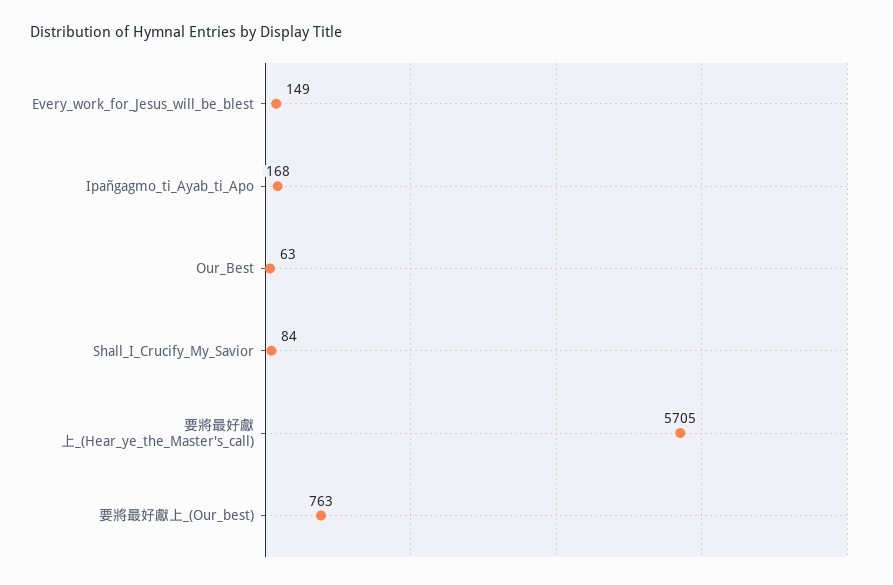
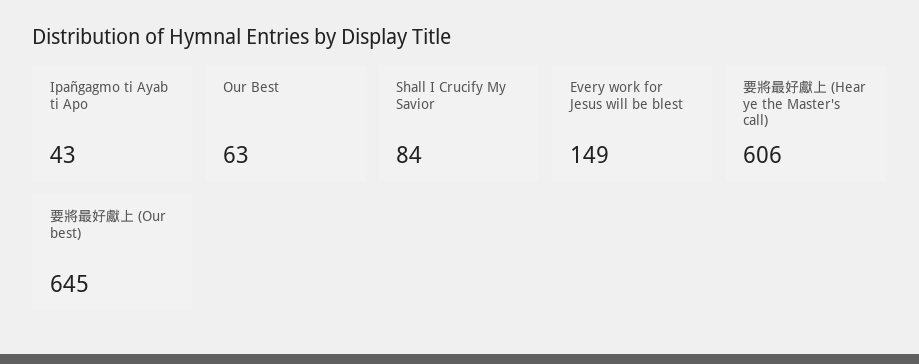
Ipañgagmo_ti_Ayab_ti_Apo: 168 -> 43
要將最好獻上_(Hear_ye_the_Master's_call): 5705 -> 606
要將最好獻上_(Our_best): 763 -> 645

